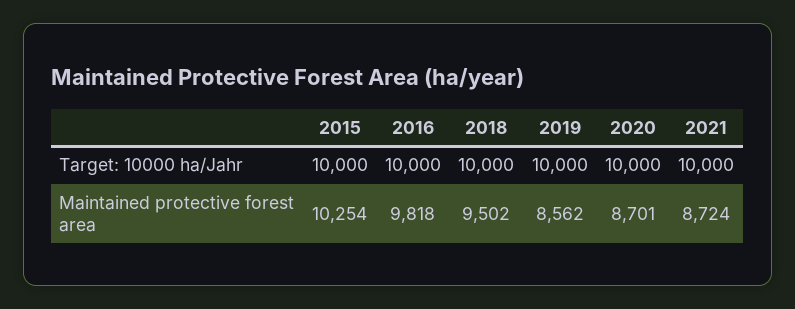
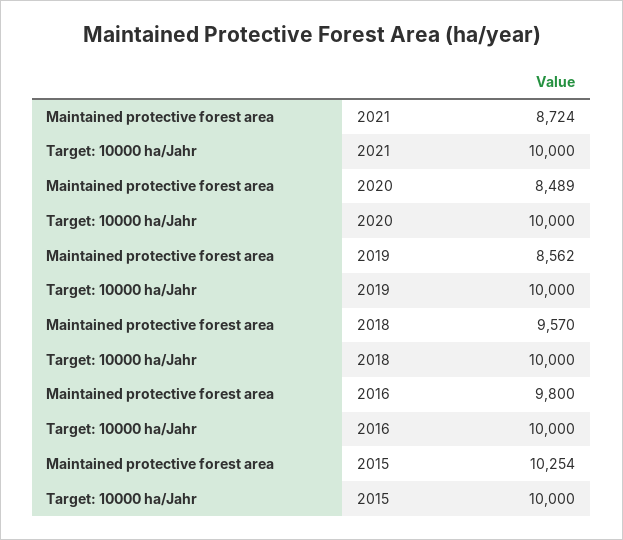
2016, Maintained protective forest area: 9818 -> 9800
2018, Maintained protective forest area: 9502 -> 9570
2020, Maintained protective forest area: 8701 -> 8489

